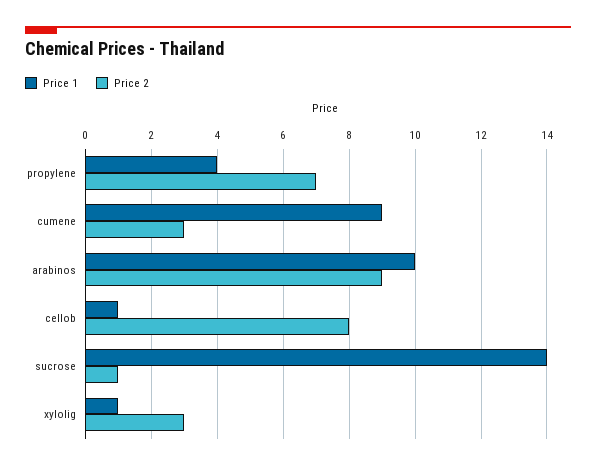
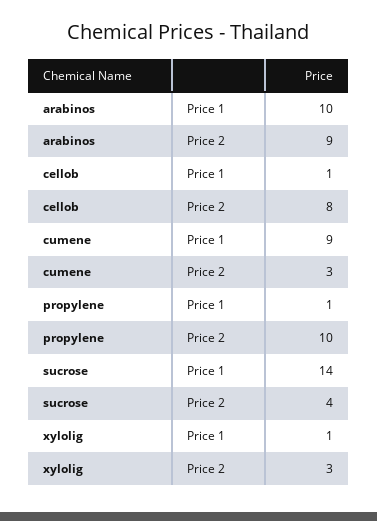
Price 1, propylene: 4 -> 1
Price 2, propylene: 7 -> 10
Price 2, sucrose: 1 -> 4

